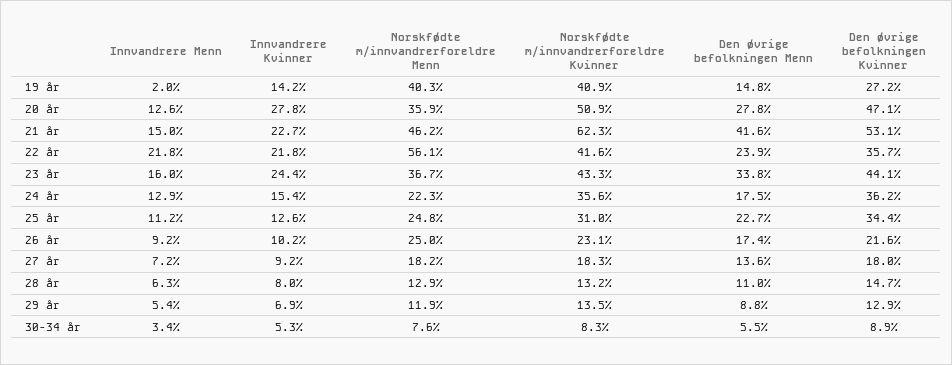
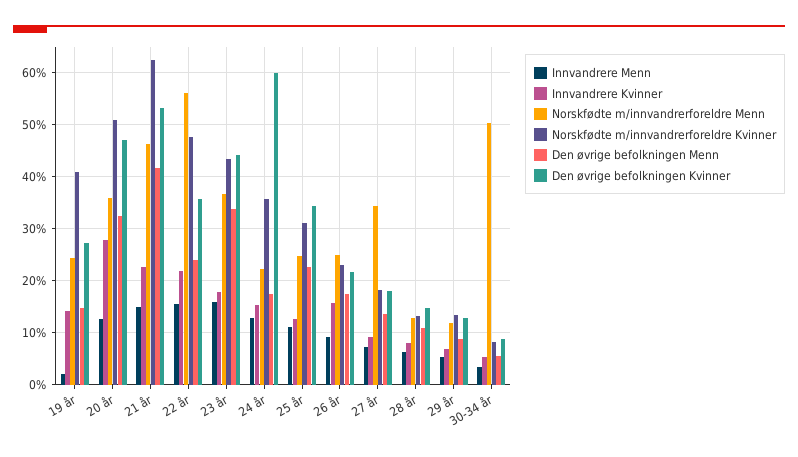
Norskfødte m/innvandrerforeldre Menn, 19 år: 40.3 -> 24
Den øvrige befolkningen Menn, 20 år: 27.8 -> 32
Innvandrere Menn, 22 år: 21.8 -> 16
Norskfødte m/innvandrerforeldre Kvinner, 22 år: 41.6 -> 48
Innvandrere Kvinner, 23 år: 24.4 -> 18
Den øvrige befolkningen Kvinner, 24 år: 36.2 -> 60
Innvandrere Kvinner, 26 år: 10.2 -> 16
Norskfødte m/innvandrerforeldre Menn, 27 år: 18.2 -> 34
Norskfødte m/innvandrerforeldre Menn, 30-34 år: 7.6 -> 50

